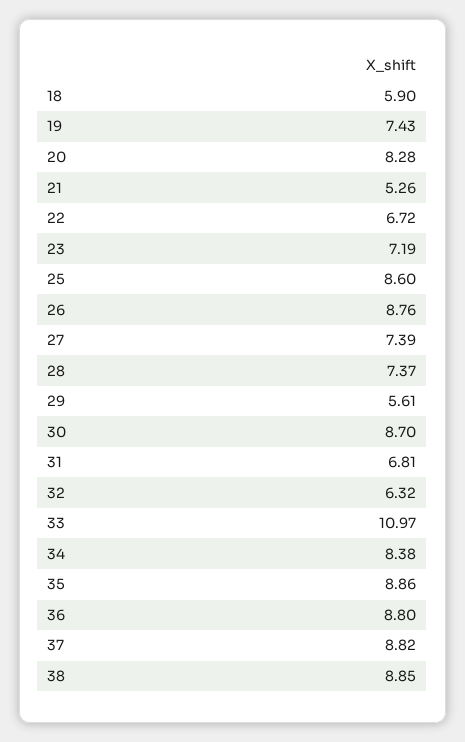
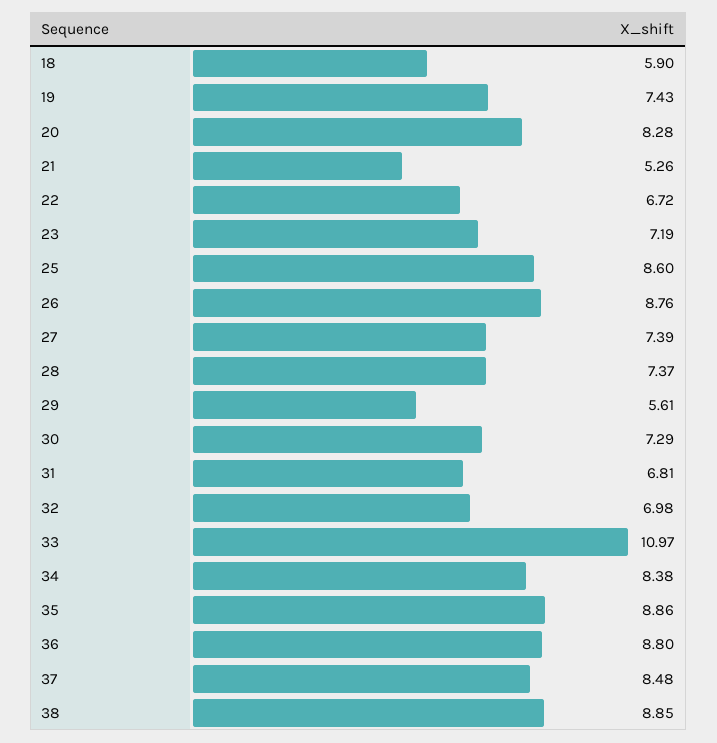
30: 8.7 -> 7.29
32: 6.32 -> 6.98
37: 8.82 -> 8.48

